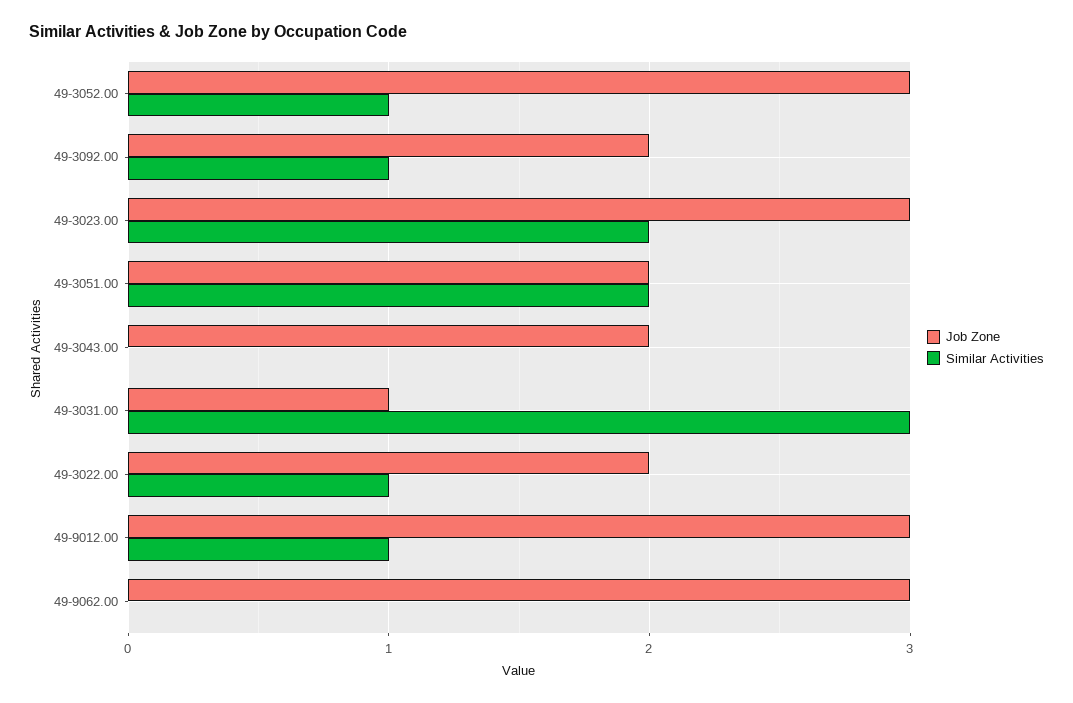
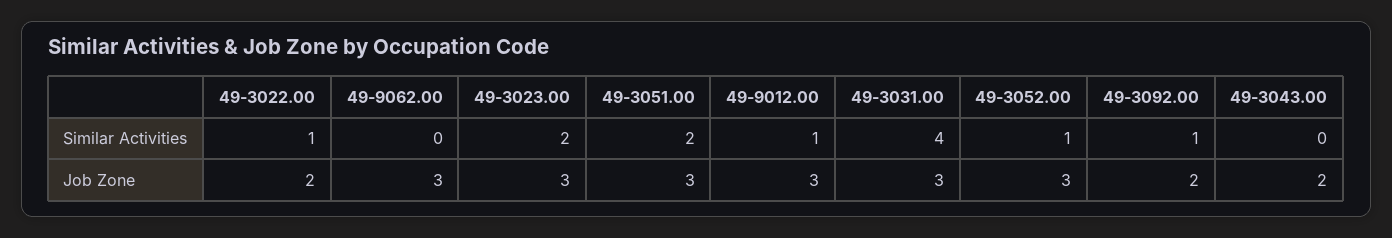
Job Zone, 49-3051.00: 2 -> 3
Job Zone, 49-3031.00: 1 -> 3
Similar Activities, 49-3031.00: 3 -> 4

